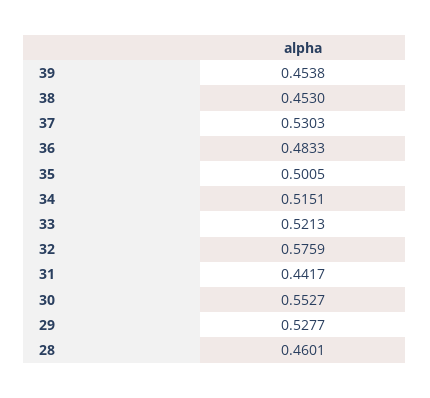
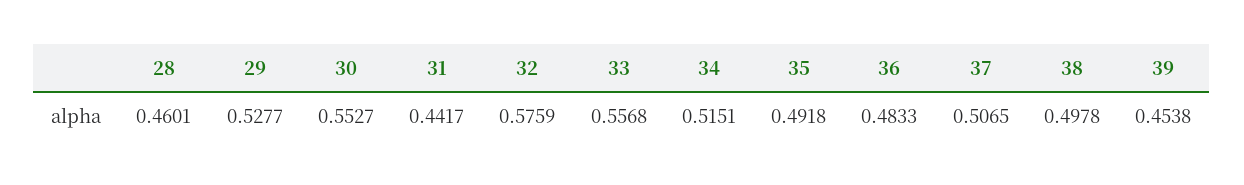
38: 0.453 -> 0.4978
37: 0.5303 -> 0.5065
35: 0.5005 -> 0.4918
33: 0.5213 -> 0.5568

